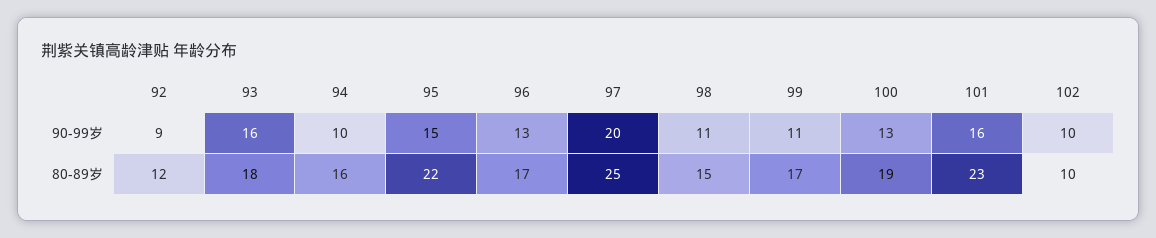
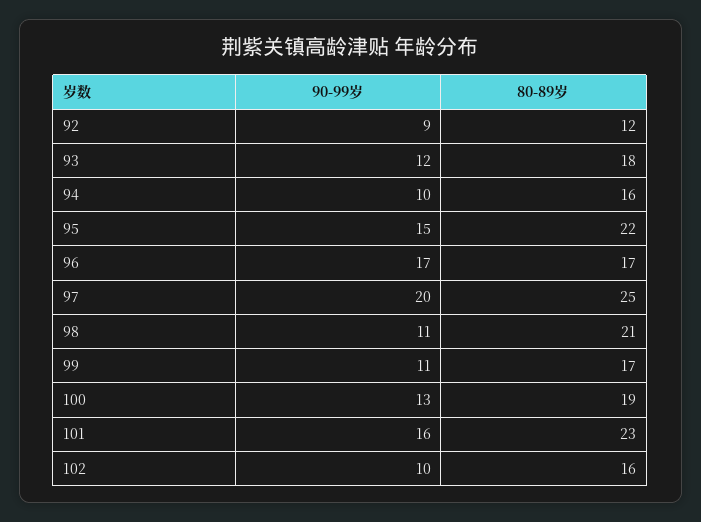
93, 90-99岁: 16 -> 12
96, 90-99岁: 13 -> 17
98, 80-89岁: 15 -> 21
102, 80-89岁: 10 -> 16

